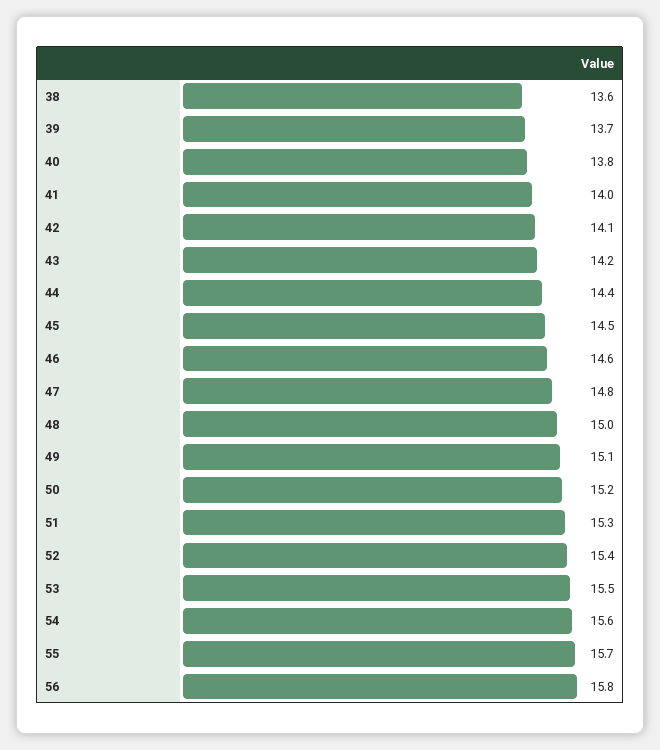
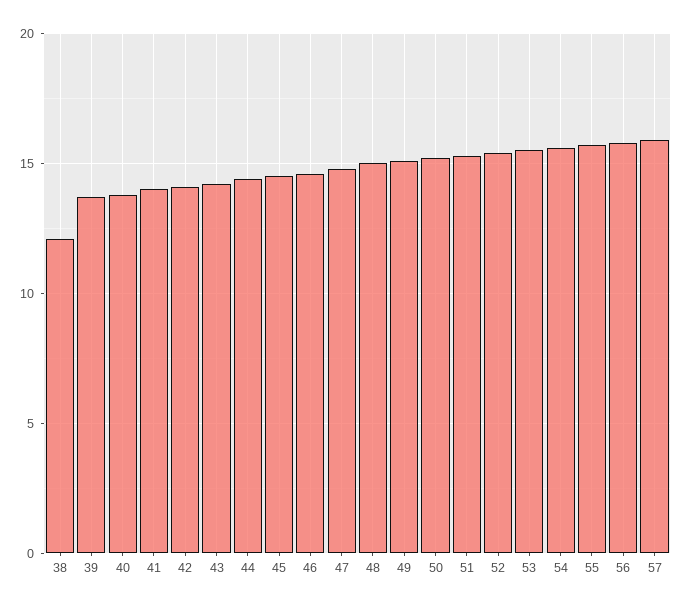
38: 13.6 -> 12
57: none -> 16

